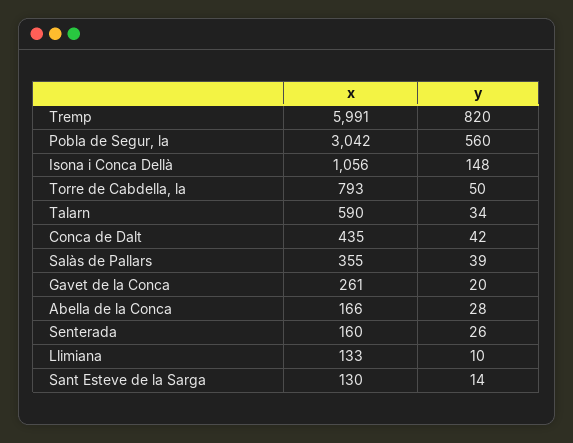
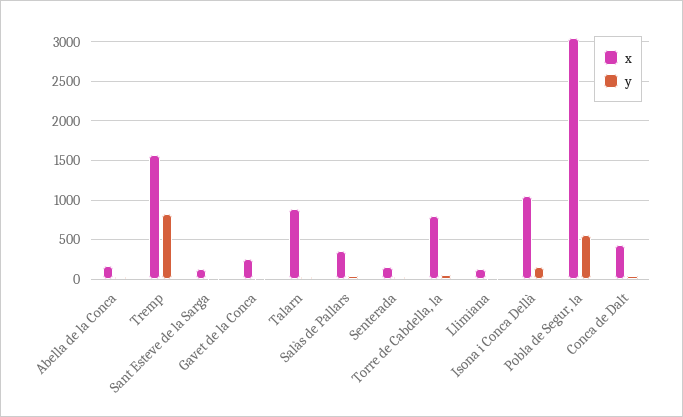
x, Tremp: 5991 -> 1600
x, Talarn: 590 -> 900

